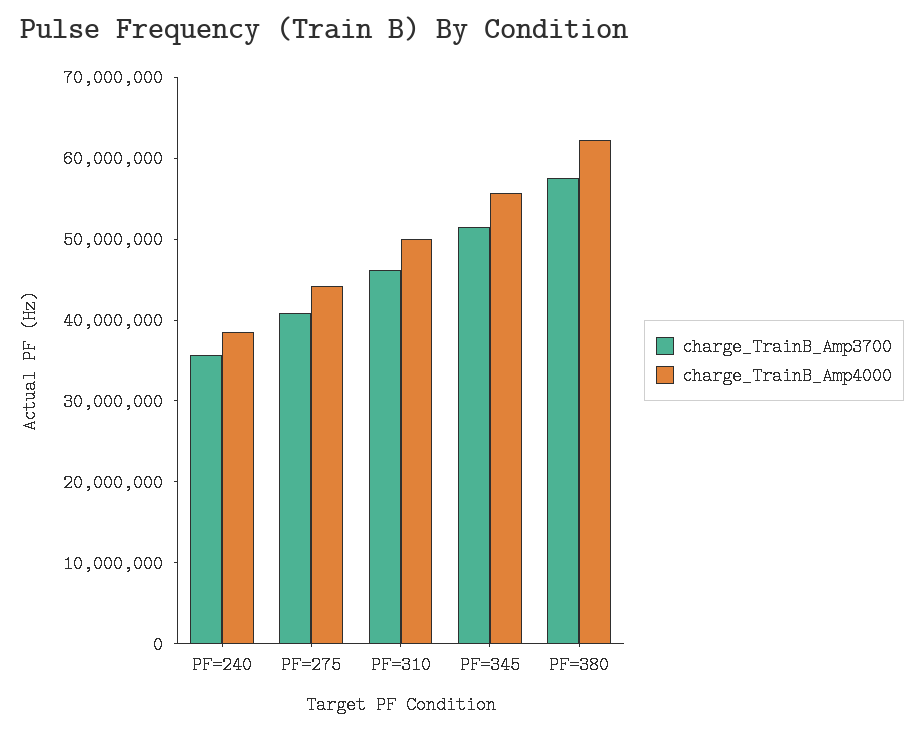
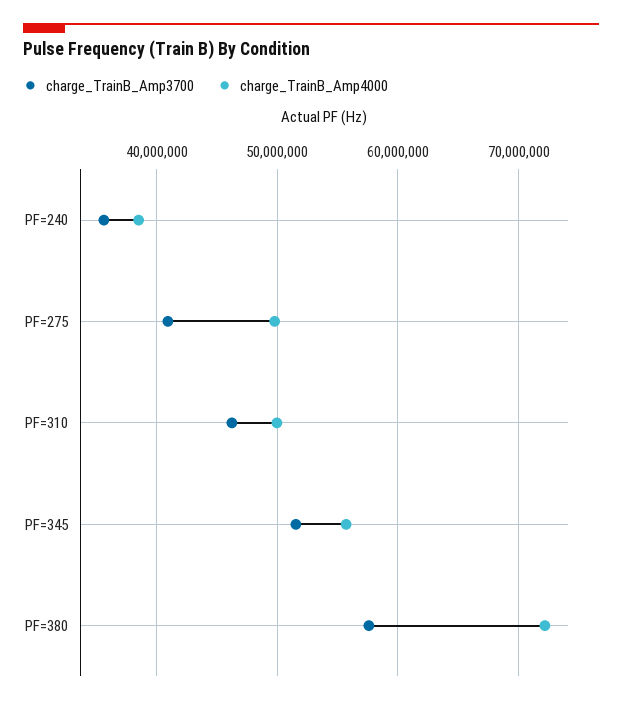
charge_TrainB_Amp4000, PF=275: 44000000 -> 50000000
charge_TrainB_Amp4000, PF=380: 62000000 -> 72000000

